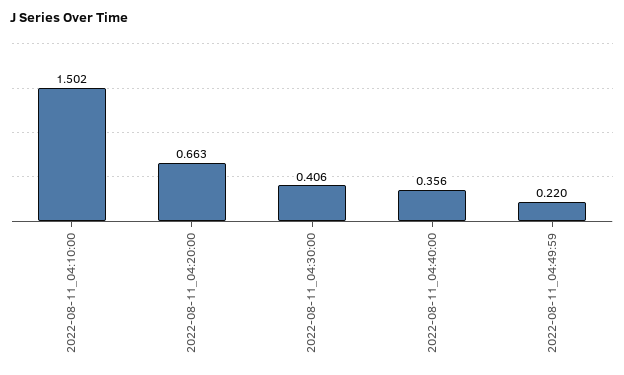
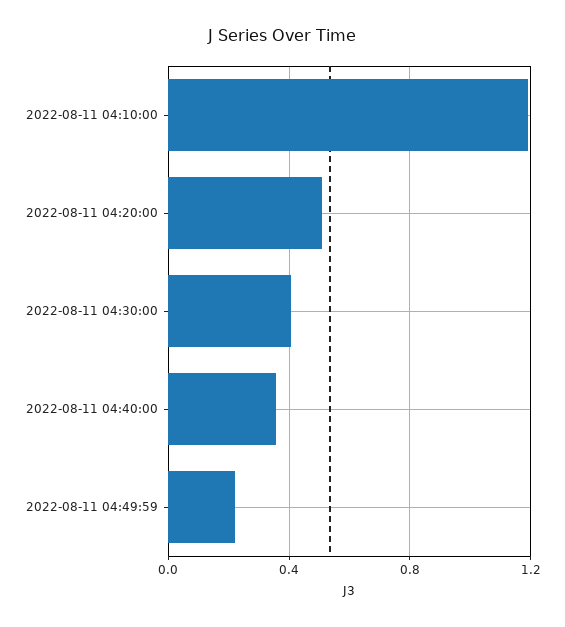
2022-08-11_04:10:00: 1.502 -> 1.2
2022-08-11_04:20:00: 0.663 -> 0.5

